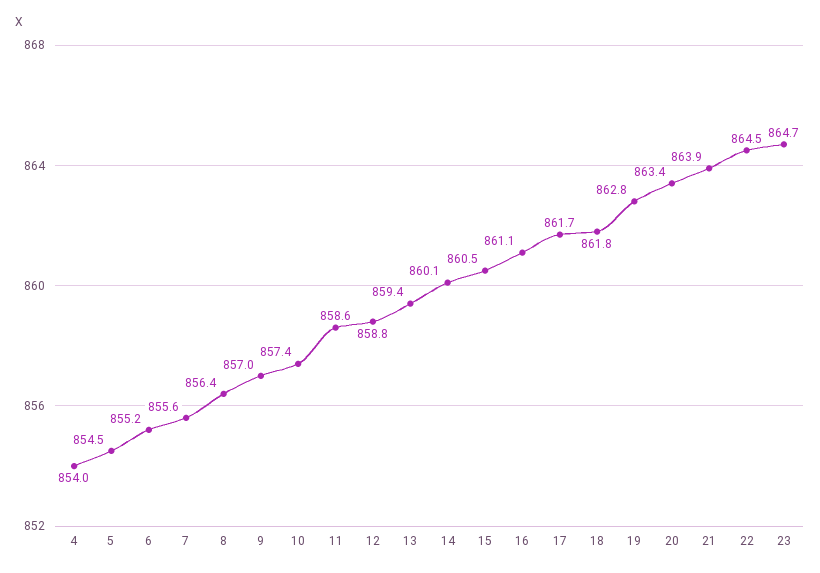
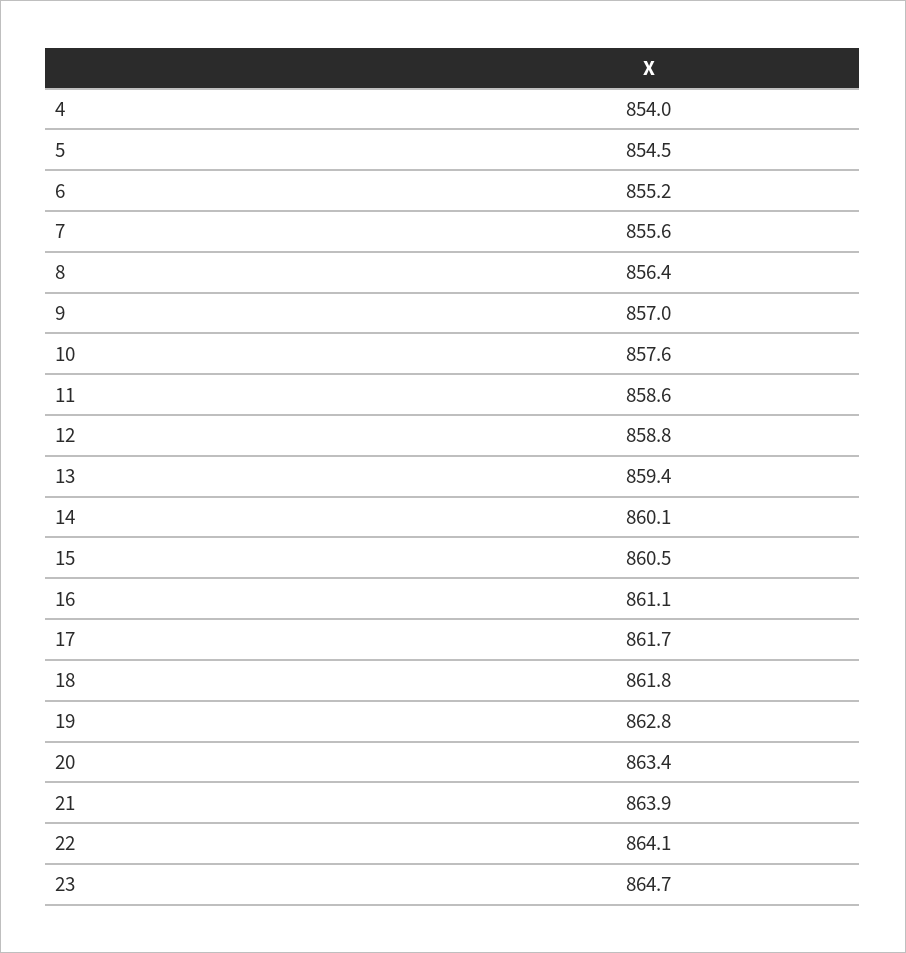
10: 857.4 -> 857.6
22: 864.5 -> 864.1

